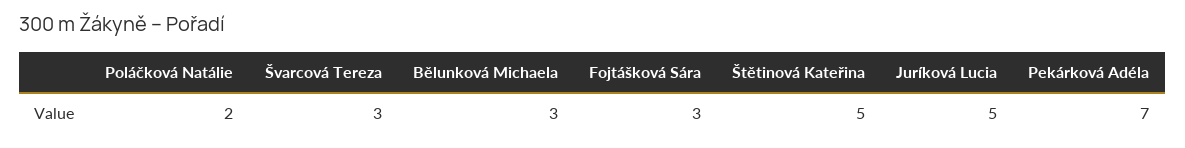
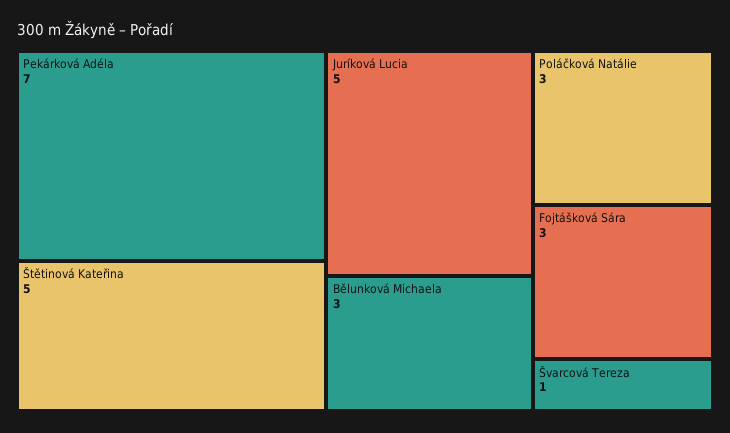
Poláčková Natálie: 2 -> 3
Švarcová Tereza: 3 -> 1

